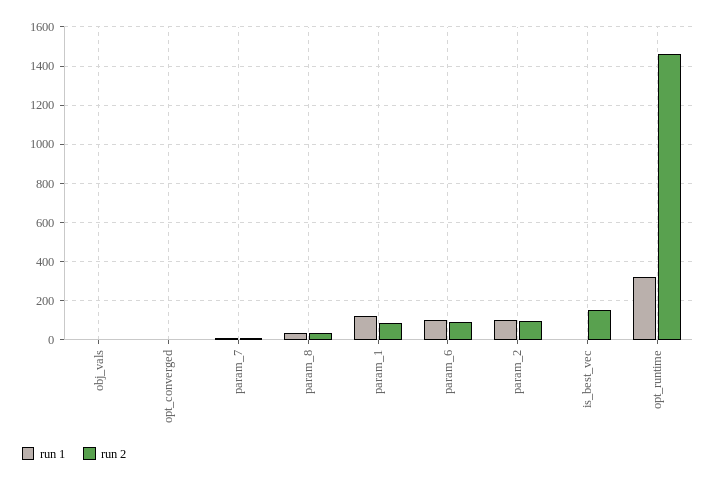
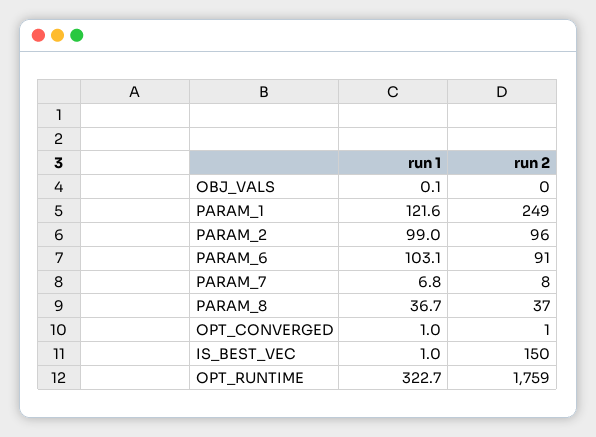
run 2, param_1: 100 -> 249
run 2, opt_runtime: 1450 -> 1759

